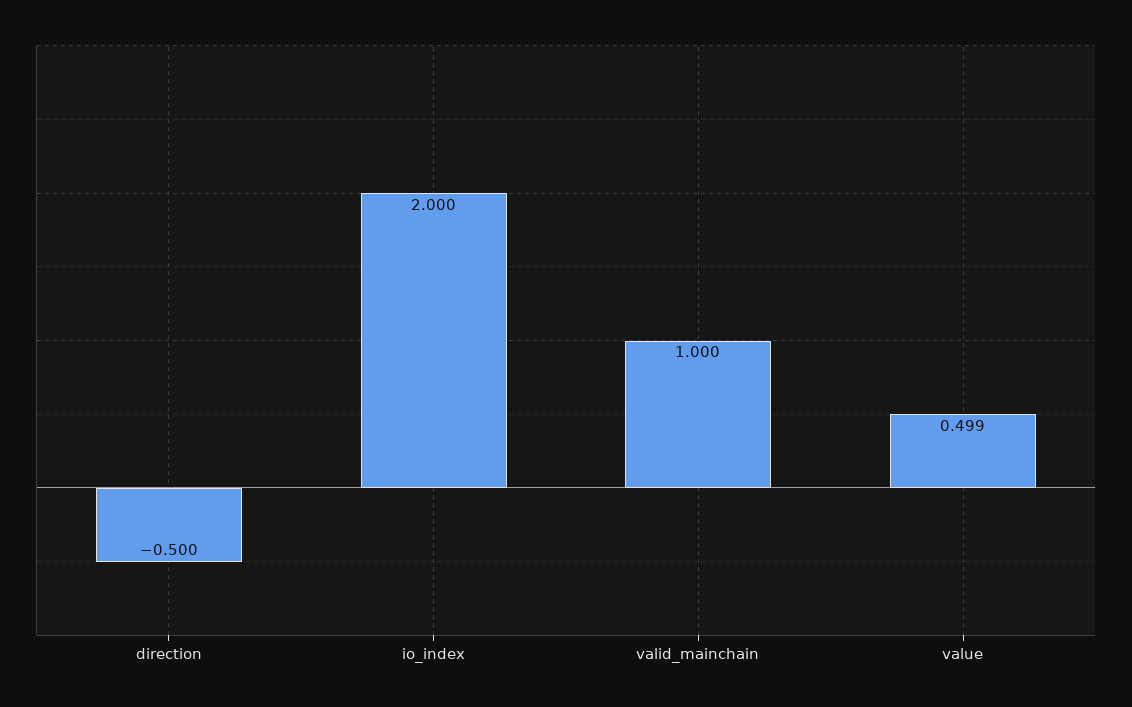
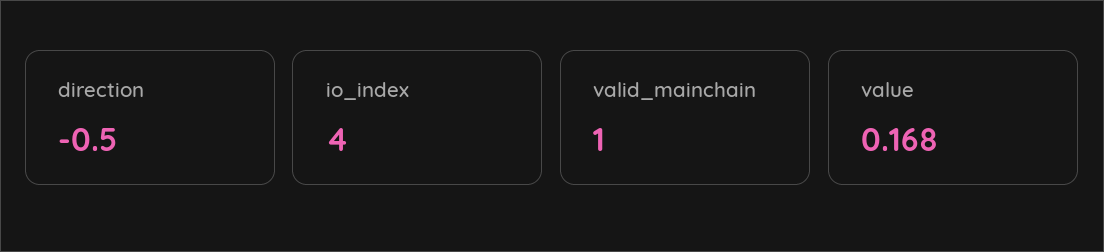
io_index: 2 -> 4
value: 0.499 -> 0.168

